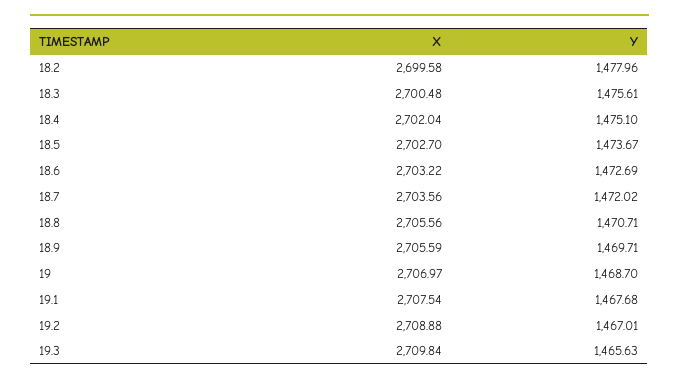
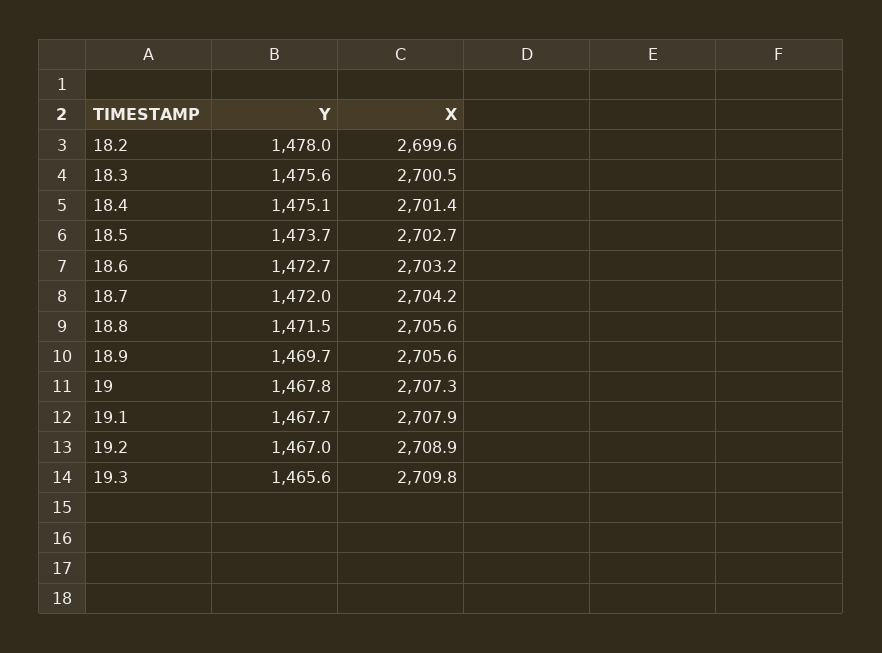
X, 18.4: 2702.04 -> 2701.4
X, 18.7: 2703.56 -> 2704.2
Y, 18.8: 1470.71 -> 1471.5
X, 19: 2706.97 -> 2707.3
Y, 19: 1468.7 -> 1467.8
X, 19.1: 2707.54 -> 2707.9

